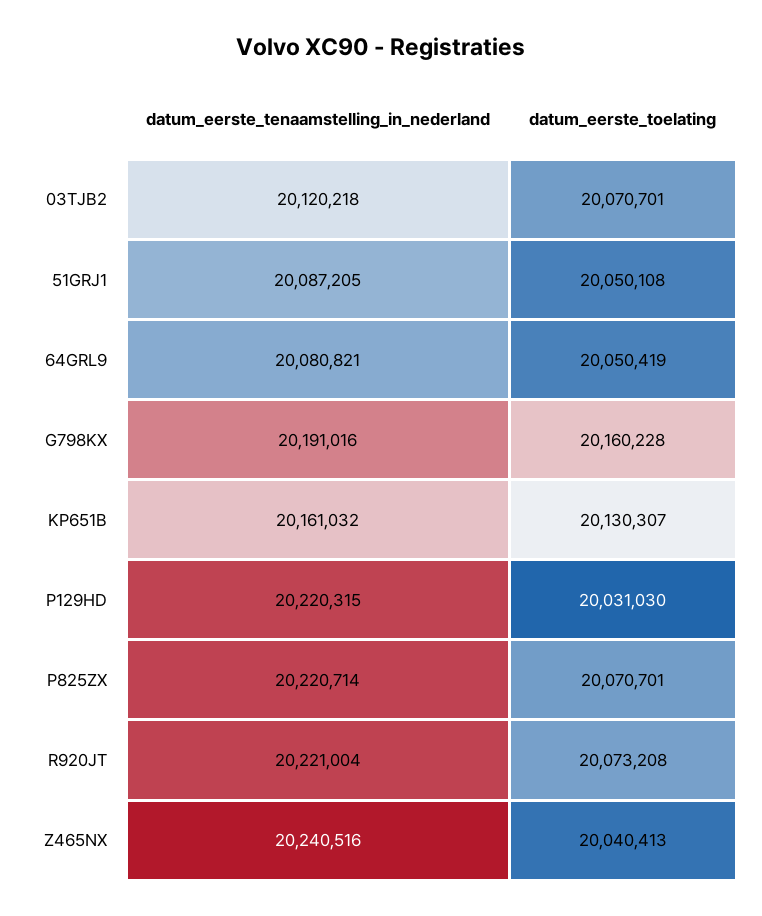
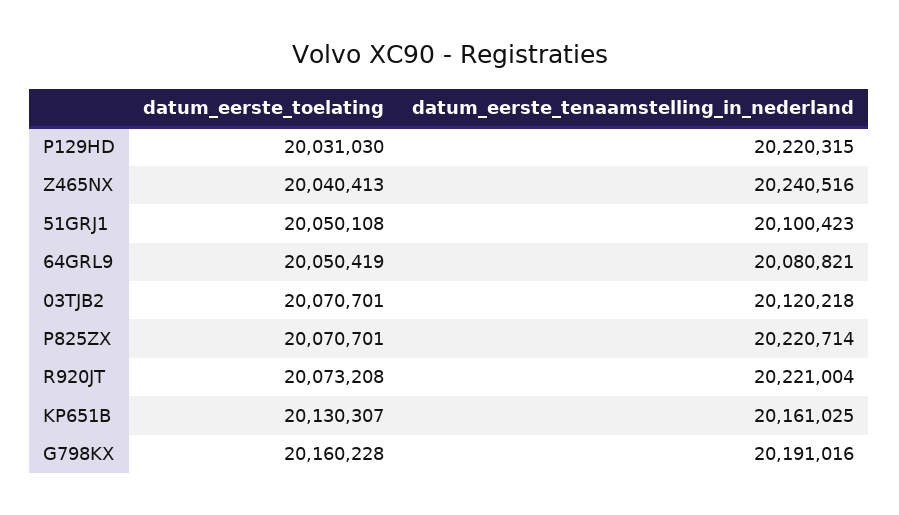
datum_eerste_tenaamstelling_in_nederland, 51GRJ1: 20087205 -> 20100423
datum_eerste_tenaamstelling_in_nederland, KP651B: 20161032 -> 20161025

